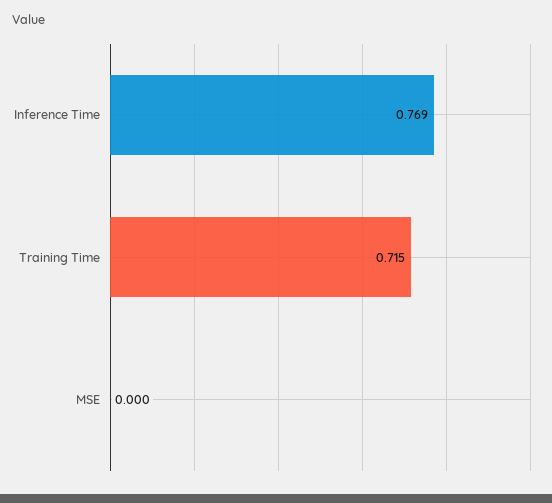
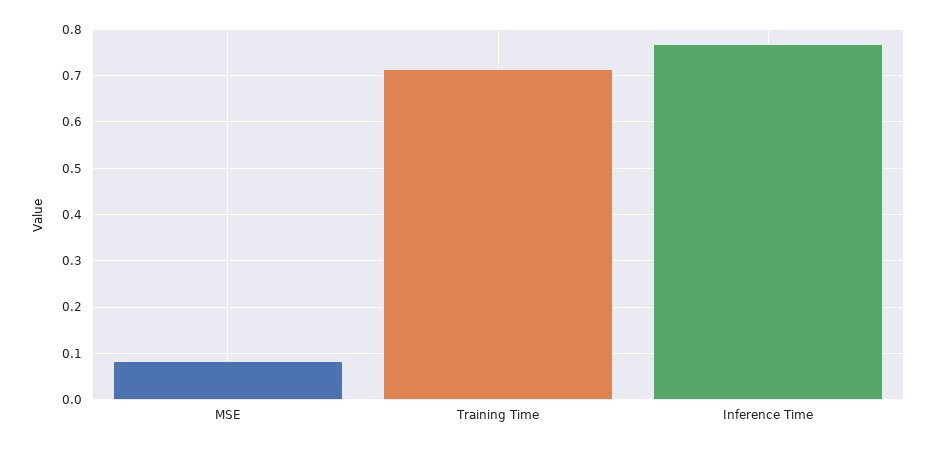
MSE: 0 -> 0.08

